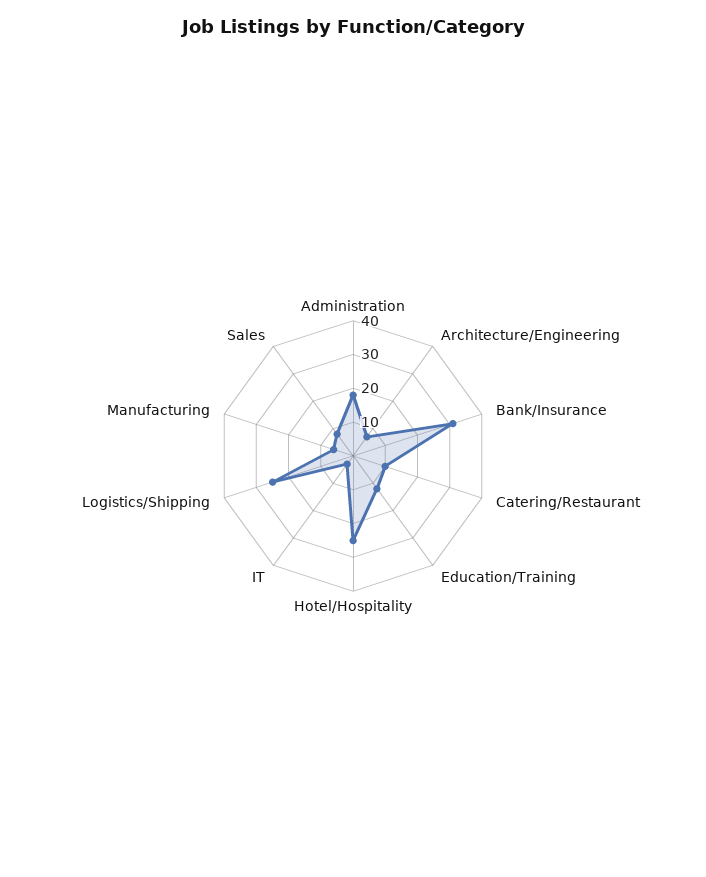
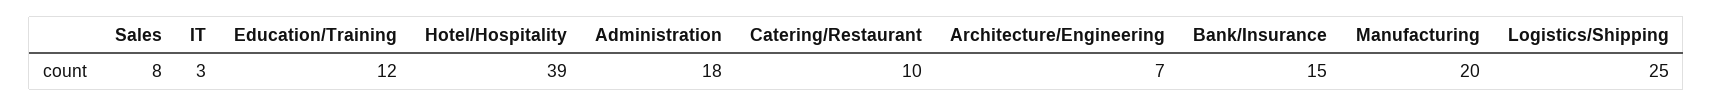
Bank/Insurance: 30 -> 15
Hotel/Hospitality: 25 -> 39
Manufacturing: 5 -> 20

